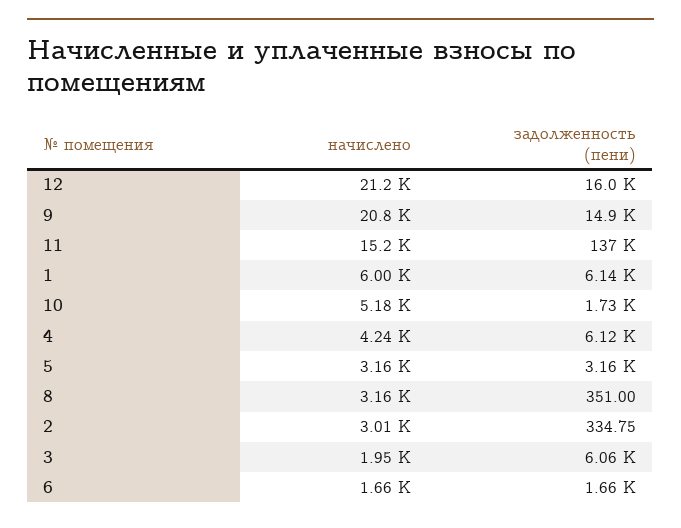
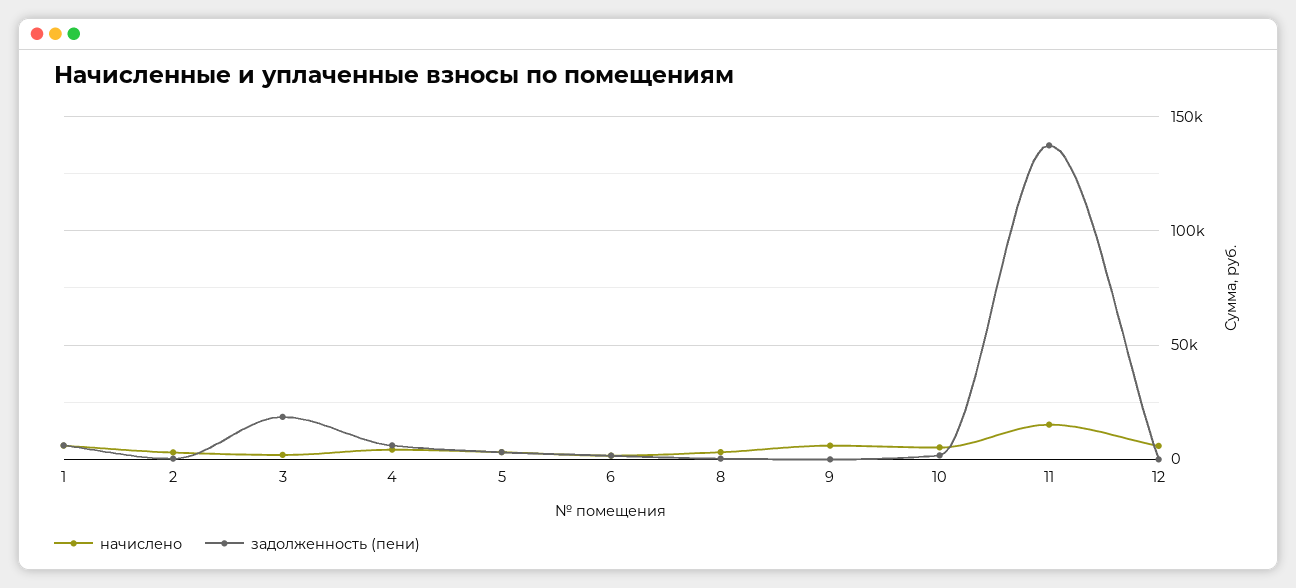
начислено, 12: 21200 -> 5000
задолженность (пени), 12: 16000 -> 0
начислено, 9: 20800 -> 5000
задолженность (пени), 9: 14900 -> 0
задолженность (пени), 3: 6060 -> 20000

